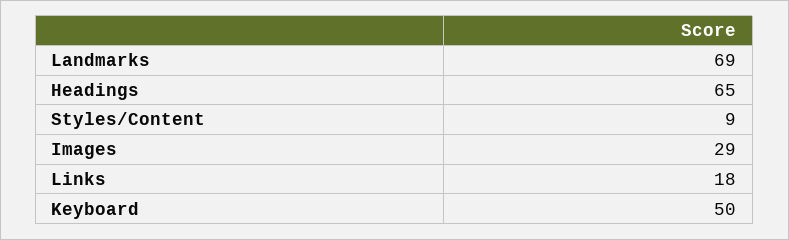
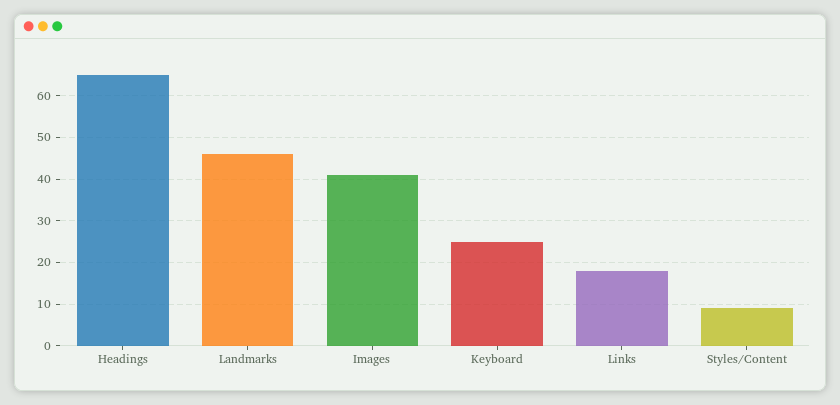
Landmarks: 69 -> 45
Images: 29 -> 40
Keyboard: 50 -> 25

